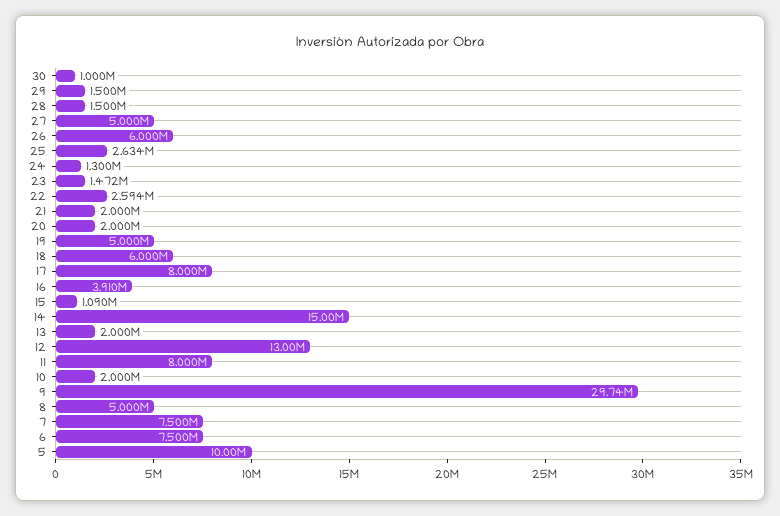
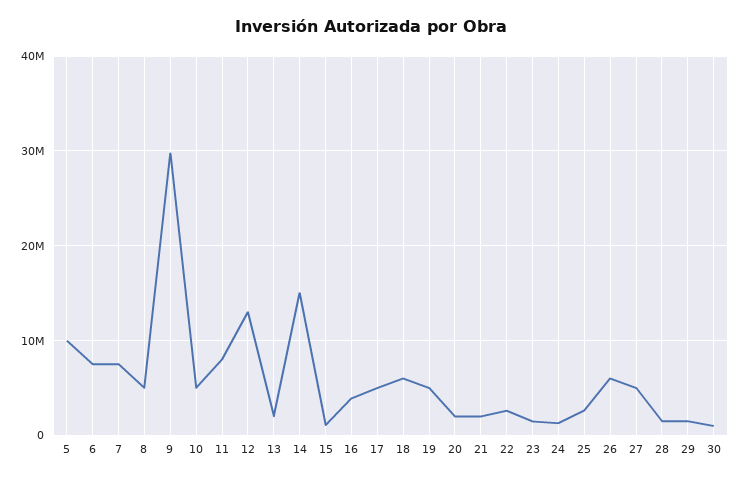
17: 8000000 -> 5000000
10: 2000000 -> 5000000

